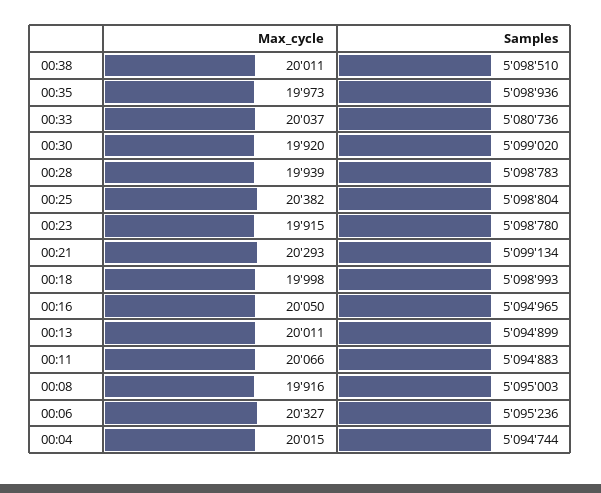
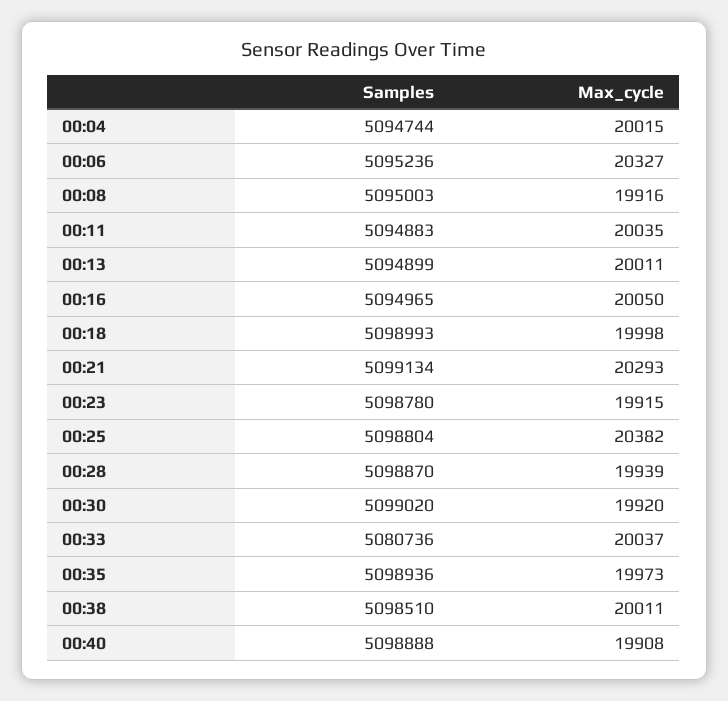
Samples, 00:28: 5098783 -> 5098870
Max_cycle, 00:11: 20066 -> 20035
Samples, 00:40: none -> 5098888
Max_cycle, 00:40: none -> 19908

